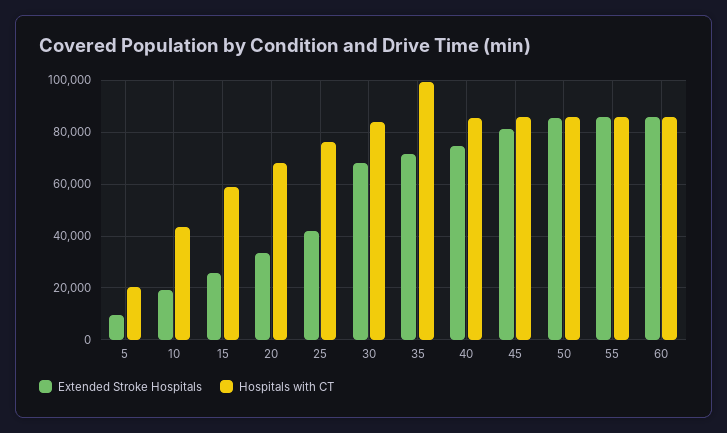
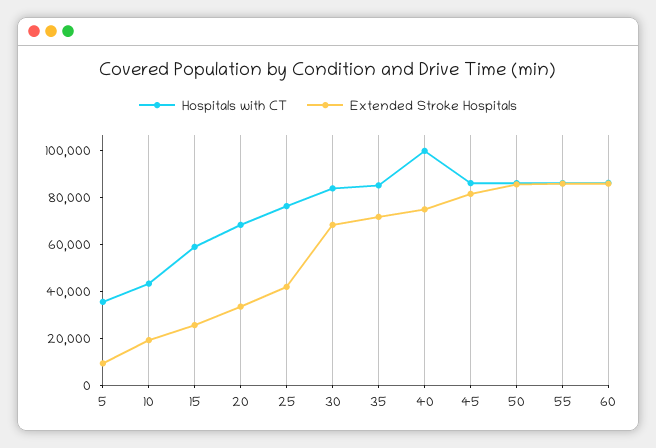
Hospitals with CT, 5: 20000 -> 35000
Hospitals with CT, 35: 100000 -> 85000
Hospitals with CT, 40: 85000 -> 100000

